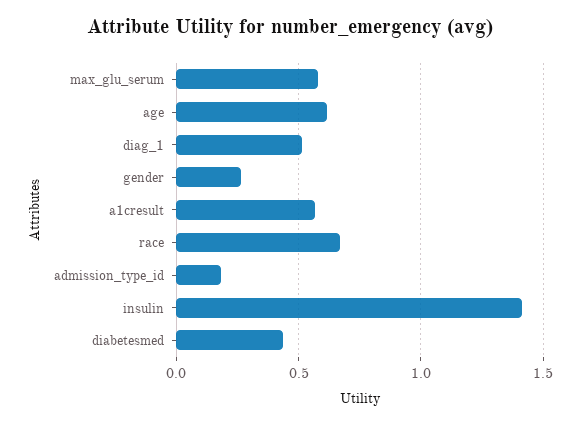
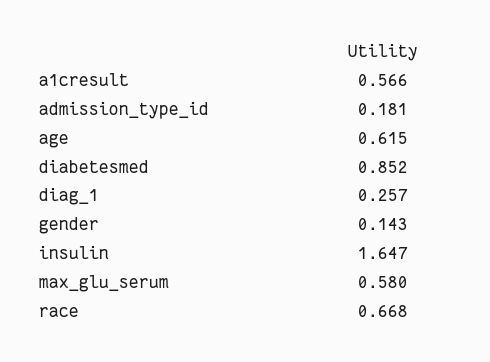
diag_1: 0.5 -> 0.257
gender: 0.25 -> 0.143
insulin: 1.4 -> 1.647
diabetesmed: 0.45 -> 0.852

